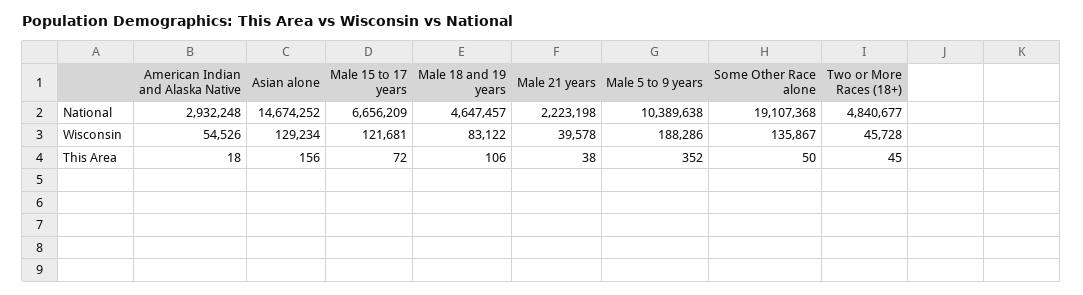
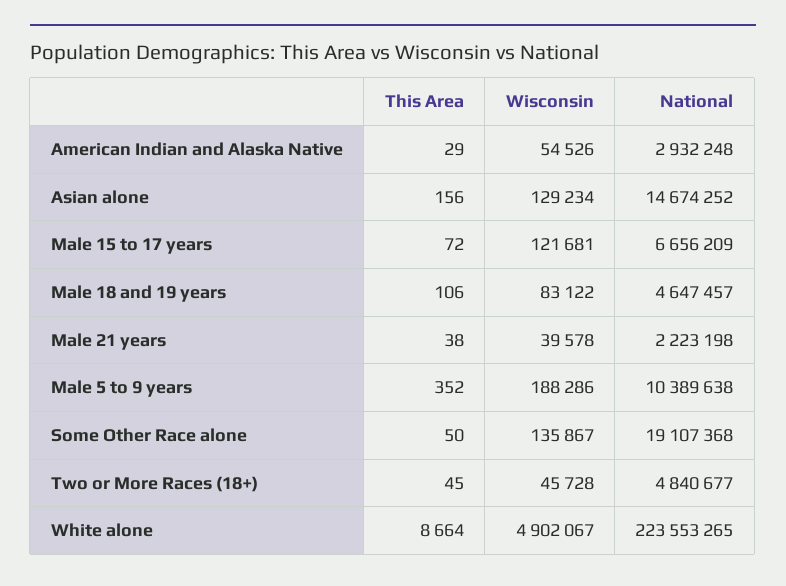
American Indian and Alaska Native, This Area: 18 -> 29
White alone, This Area: none -> 8664
White alone, Wisconsin: none -> 4902067
White alone, National: none -> 223553265

